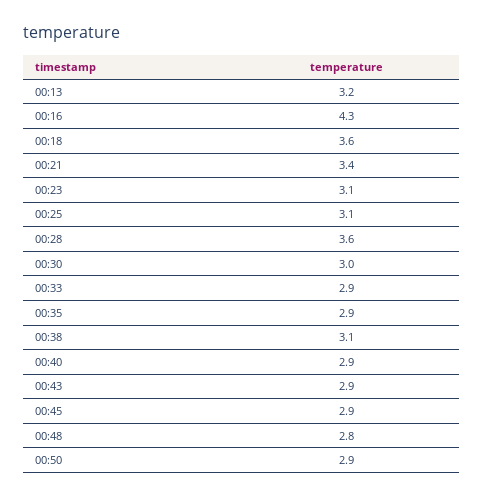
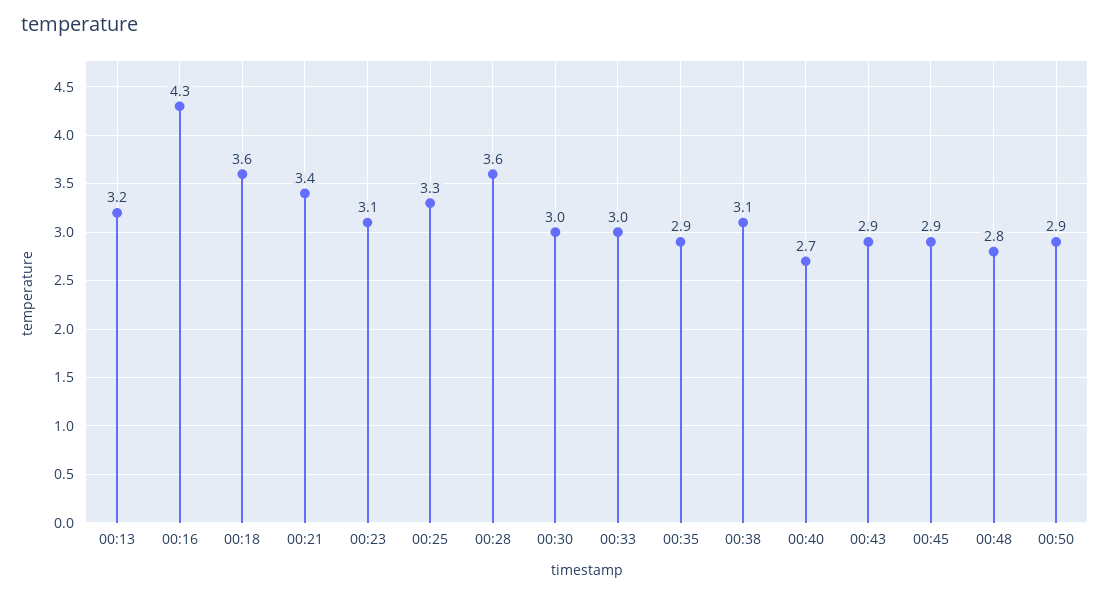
00:25: 3.1 -> 3.3
00:33: 2.9 -> 3
00:40: 2.9 -> 2.7

